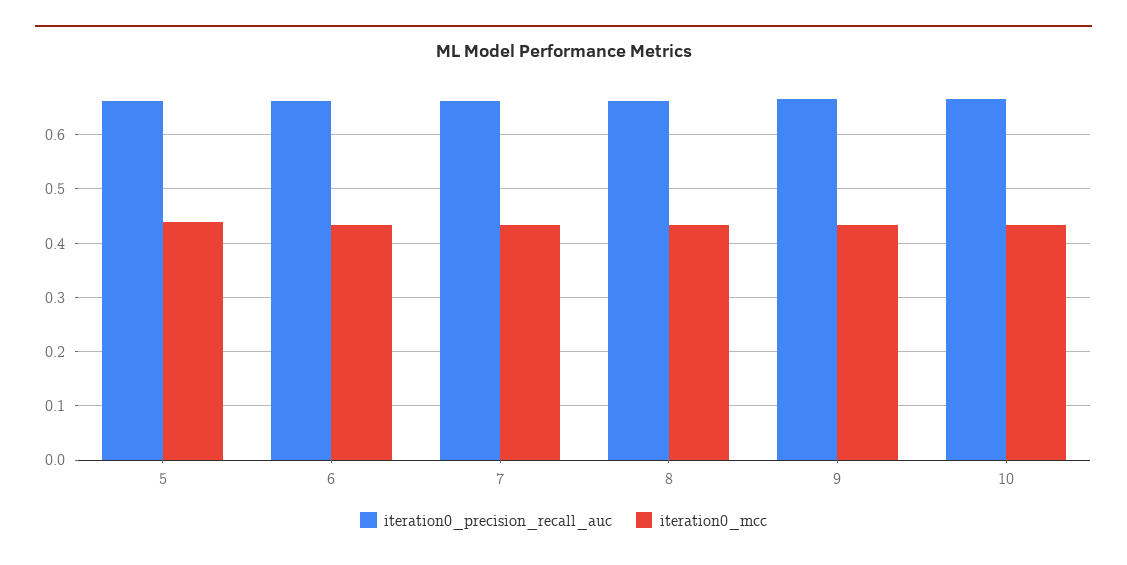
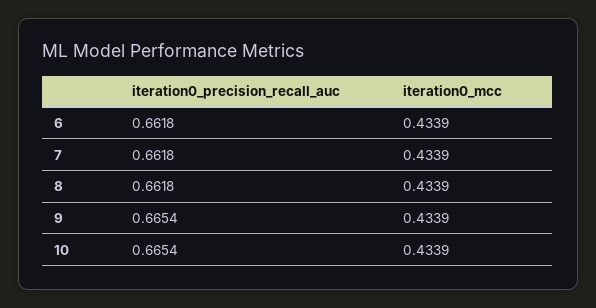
iteration0_precision_recall_auc, 5: 0.66 -> none
iteration0_mcc, 5: 0.44 -> none

